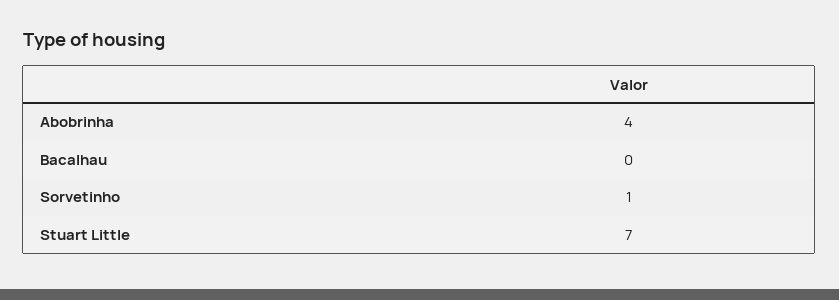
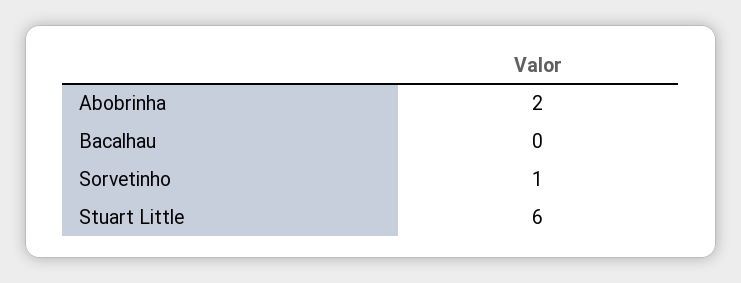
Abobrinha: 4 -> 2
Stuart Little: 7 -> 6

